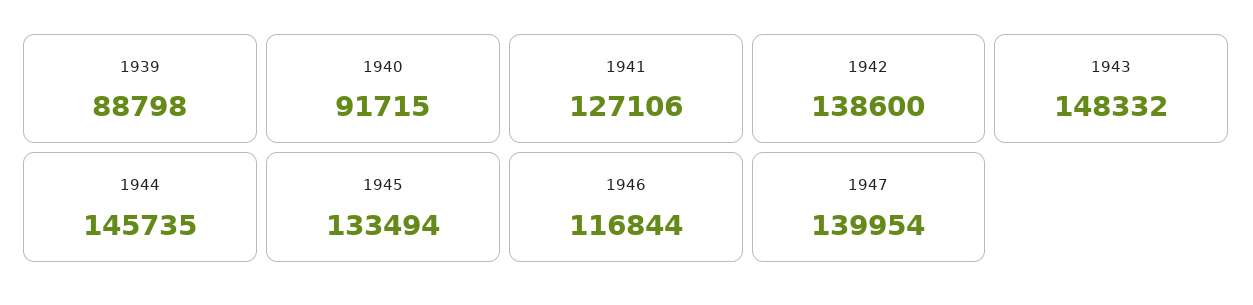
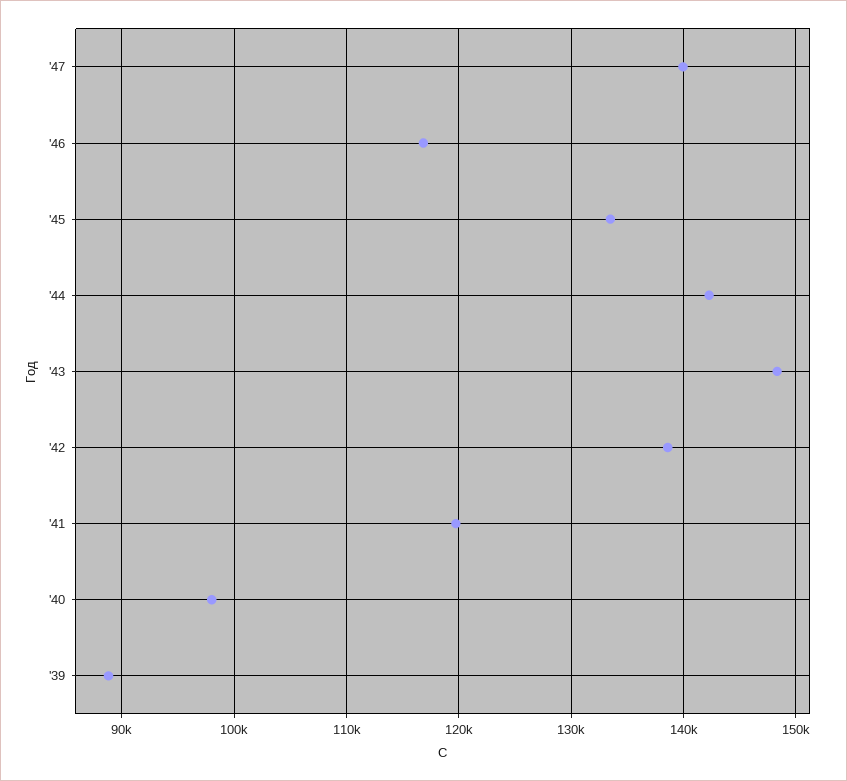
1940: 91715 -> 98000
1941: 127106 -> 120000
1944: 145735 -> 142000

